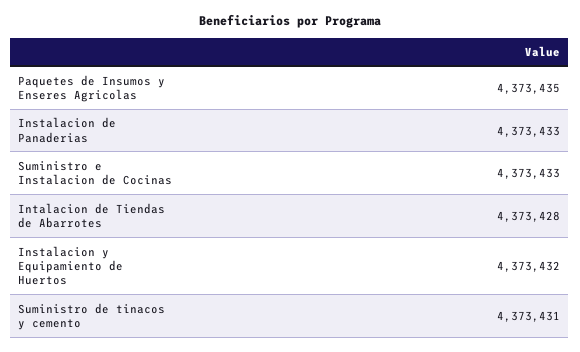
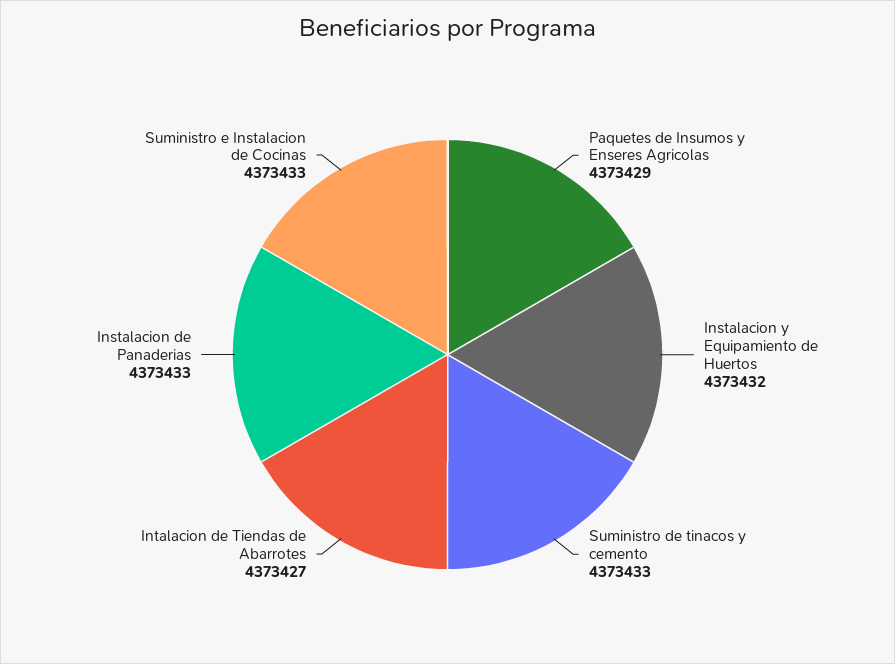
Paquetes de Insumos y Enseres Agricolas: 4373435 -> 4373429
Intalacion de Tiendas de Abarrotes: 4373428 -> 4373427
Suministro de tinacos y cemento: 4373431 -> 4373433

